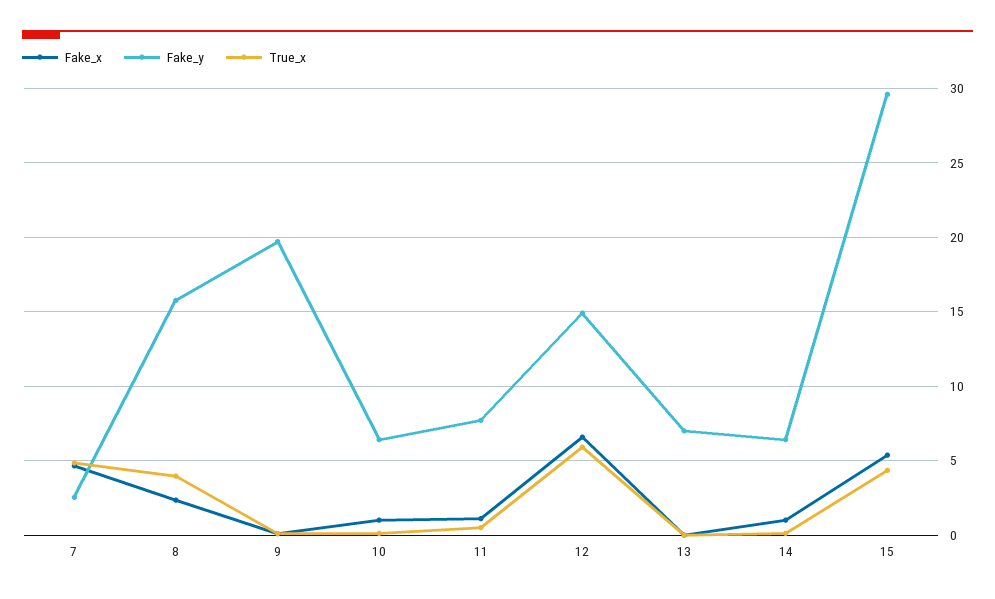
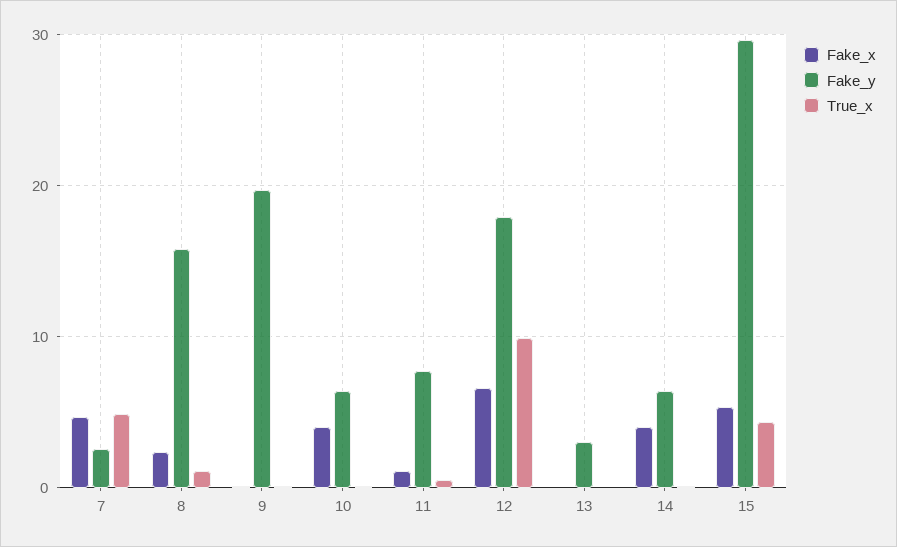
True_x, 8: 4 -> 1
Fake_x, 10: 1 -> 4
Fake_y, 12: 15 -> 18
True_x, 12: 6 -> 10
Fake_y, 13: 7 -> 3
Fake_x, 14: 1 -> 4

